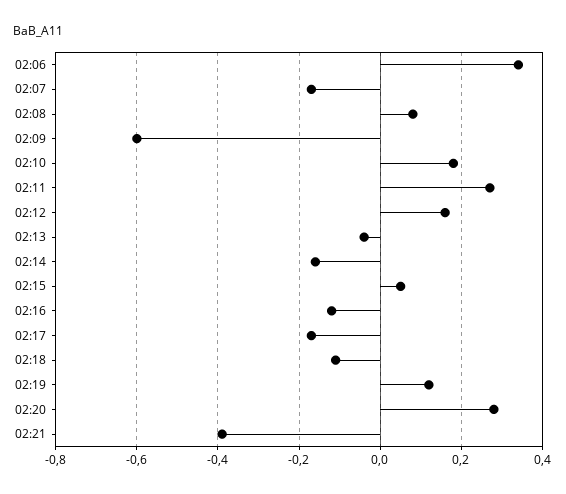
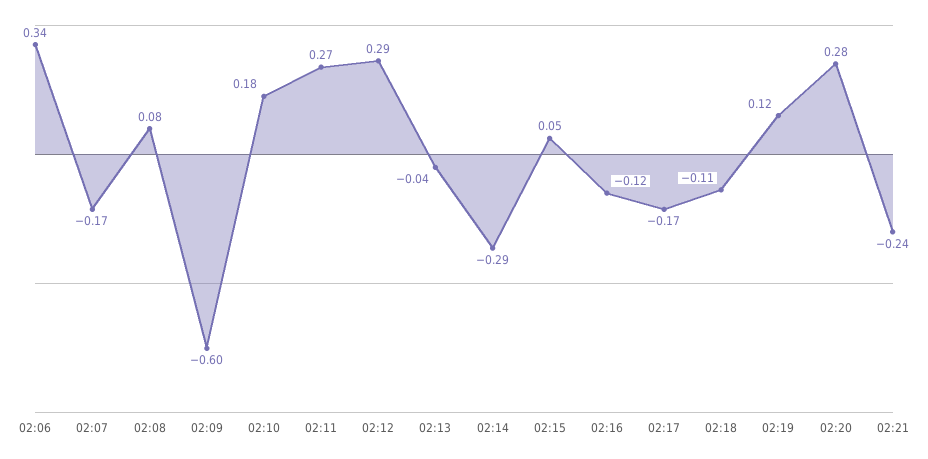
02:12: 0.15 -> 0.29
02:14: -0.15 -> -0.29
02:21: -0.4 -> -0.24

